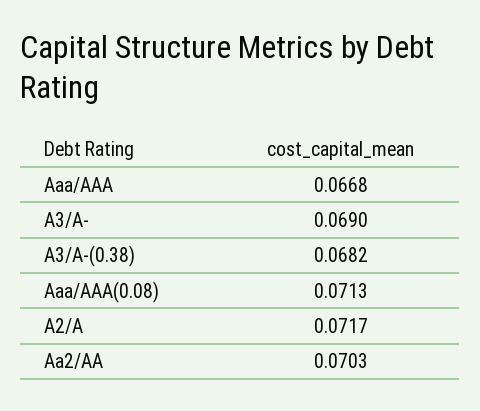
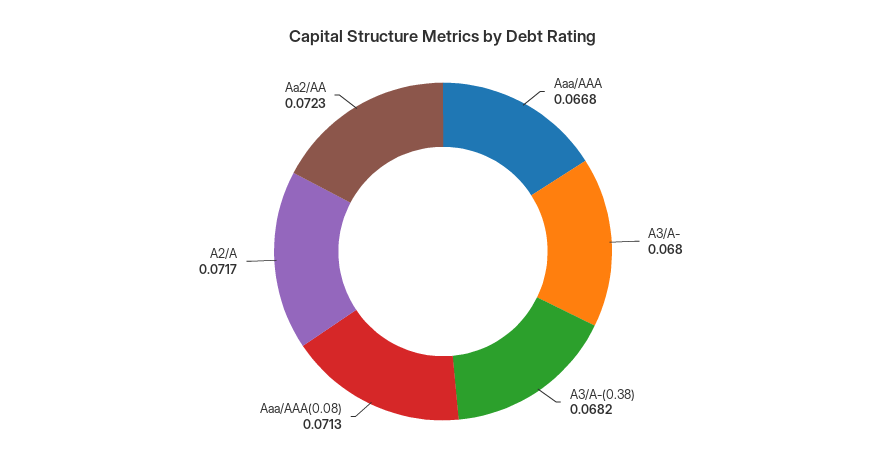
A3/A-: 0.069 -> 0.068
Aa2/AA: 0.0703 -> 0.0723

